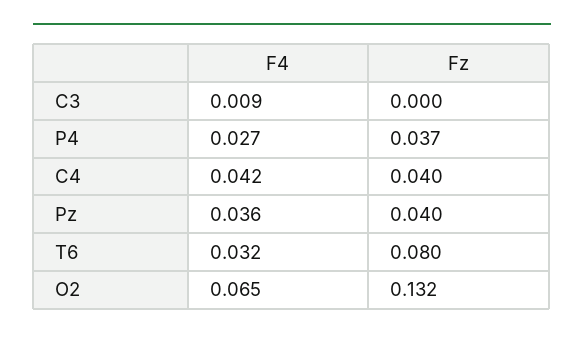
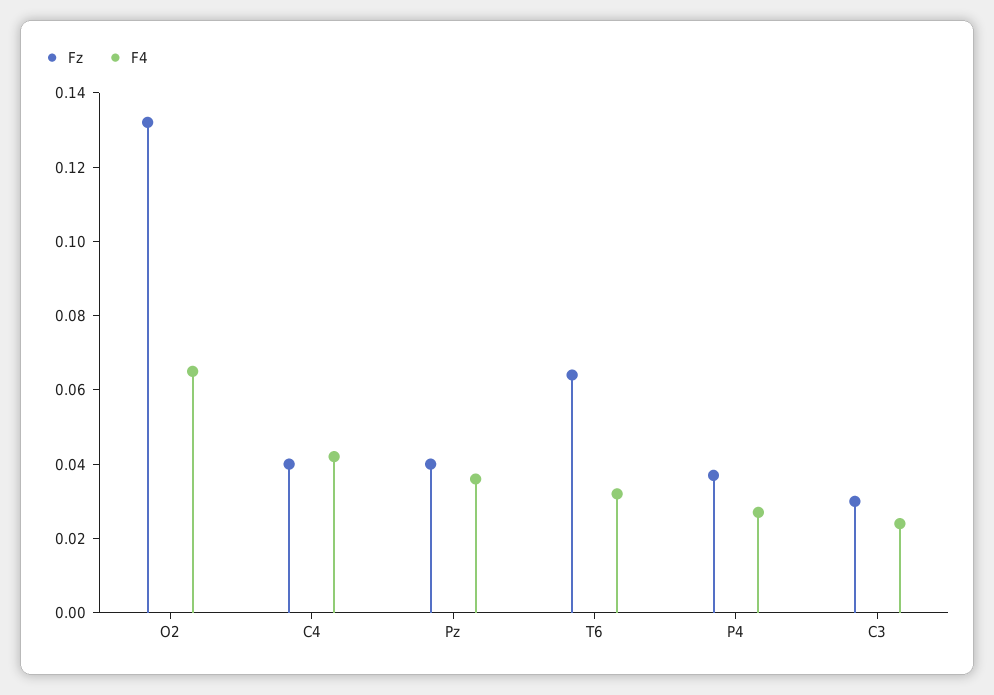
F4, C3: 0.009 -> 0.025
Fz, C3: 0 -> 0.03
Fz, T6: 0.08 -> 0.065

